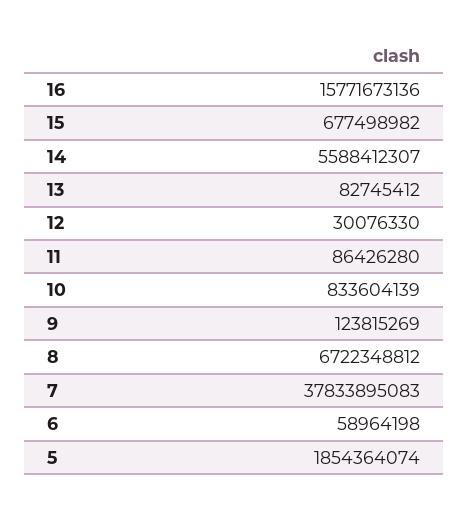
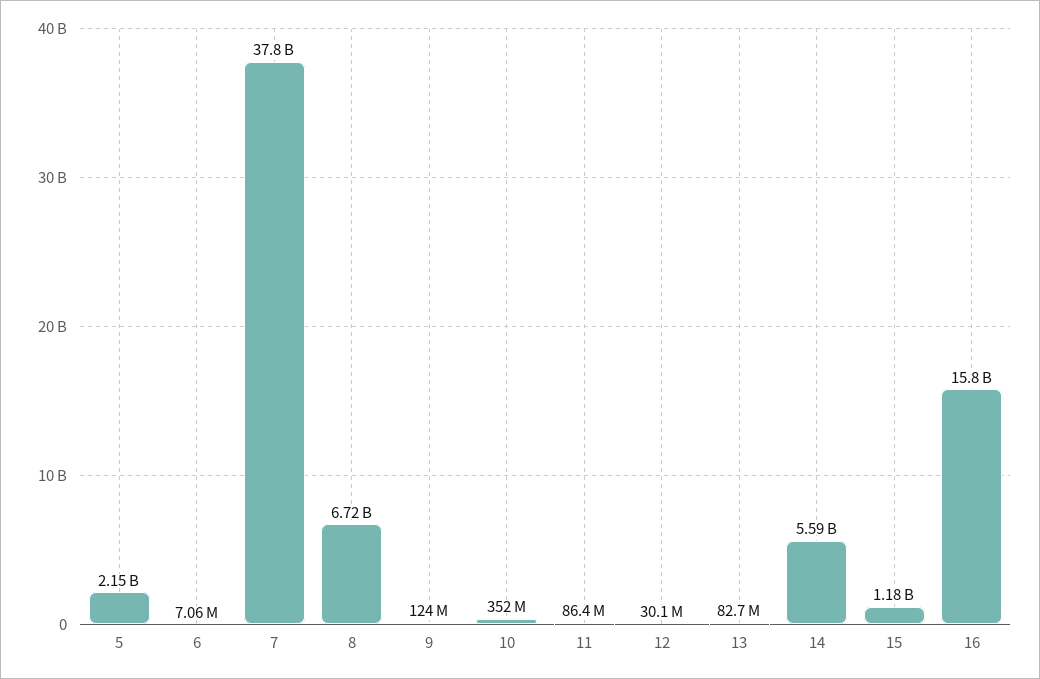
15: 677498982 -> 1180000000
10: 833604139 -> 352000000
6: 58964198 -> 7060000
5: 1854364074 -> 2150000000

